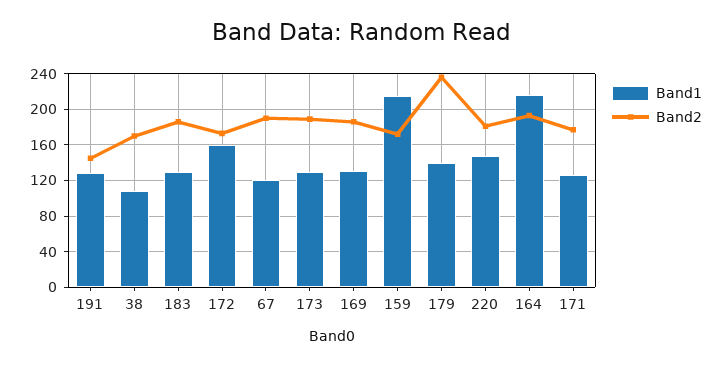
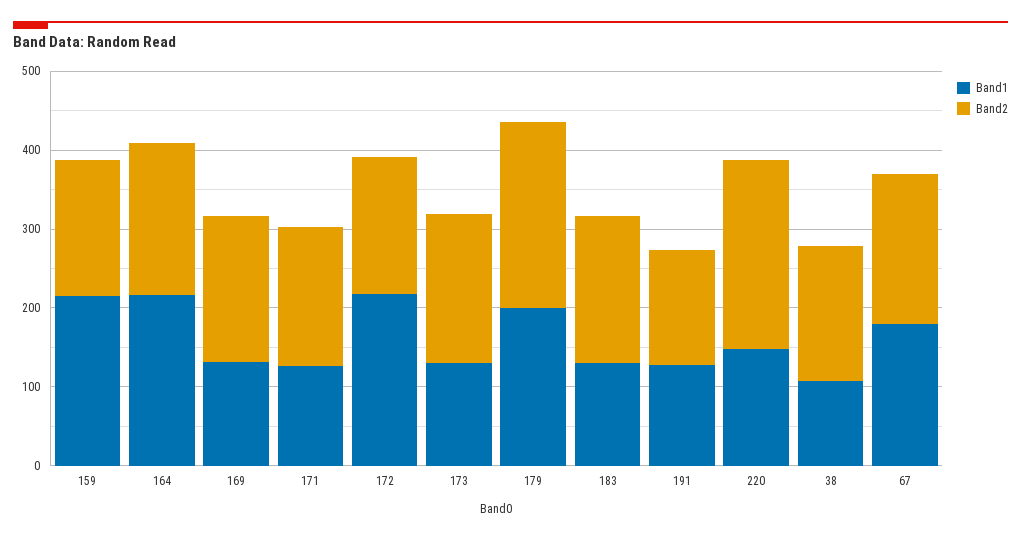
Band1, 172: 160 -> 220
Band1, 67: 120 -> 180
Band1, 179: 140 -> 200
Band2, 220: 180 -> 240

